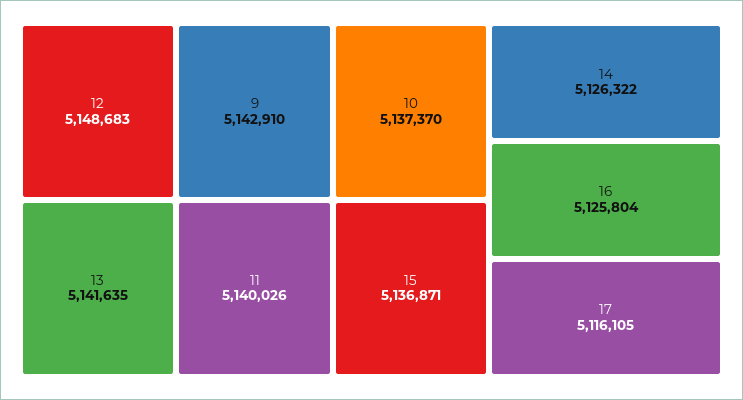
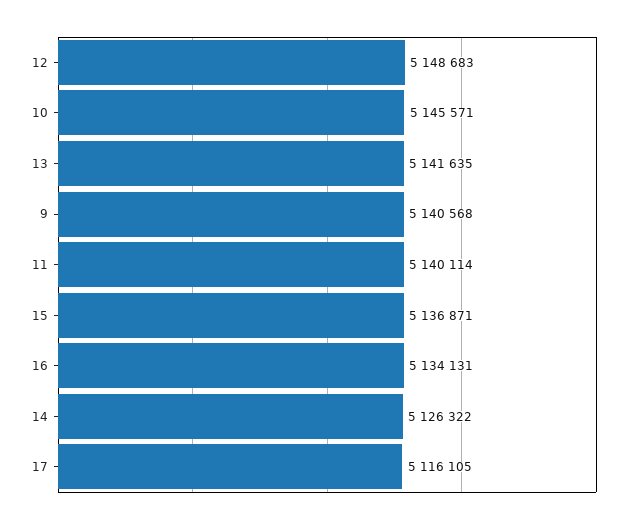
9: 5142910 -> 5140568
11: 5140026 -> 5140114
10: 5137370 -> 5145571
16: 5125804 -> 5134131

